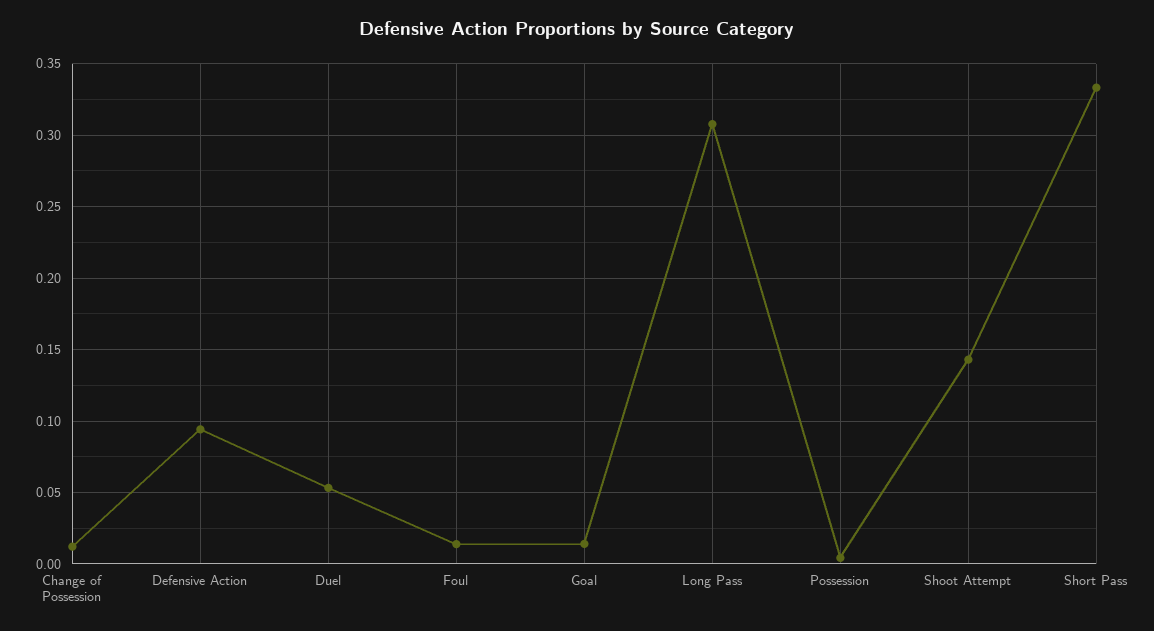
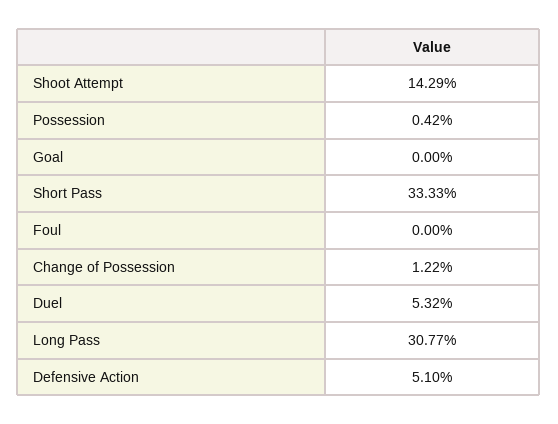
Defensive Action: 0.095 -> 0.051
Foul: 0.015 -> 0
Goal: 0.015 -> 0

